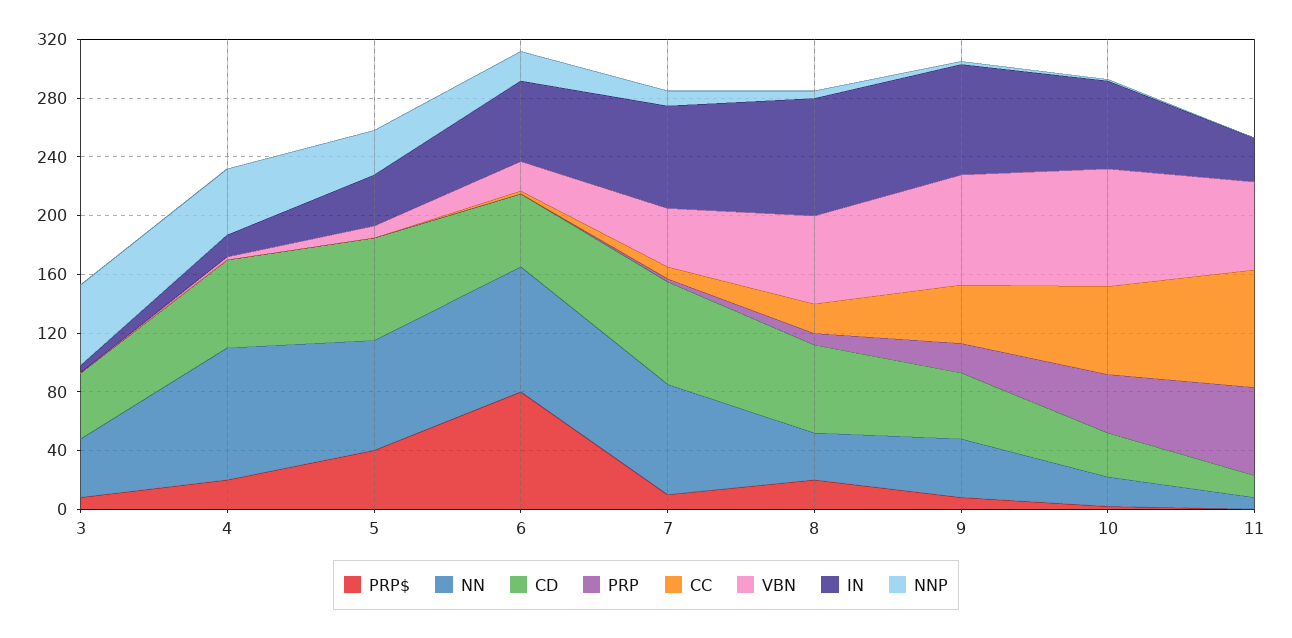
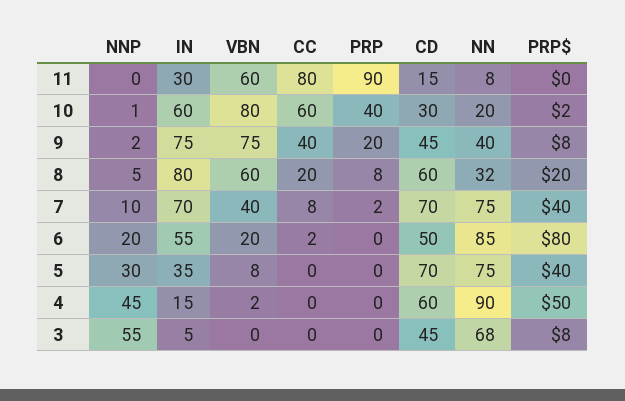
NN, 3: 40 -> 68
PRP$, 4: 20 -> 50
PRP$, 7: 10 -> 40
PRP, 11: 60 -> 90

